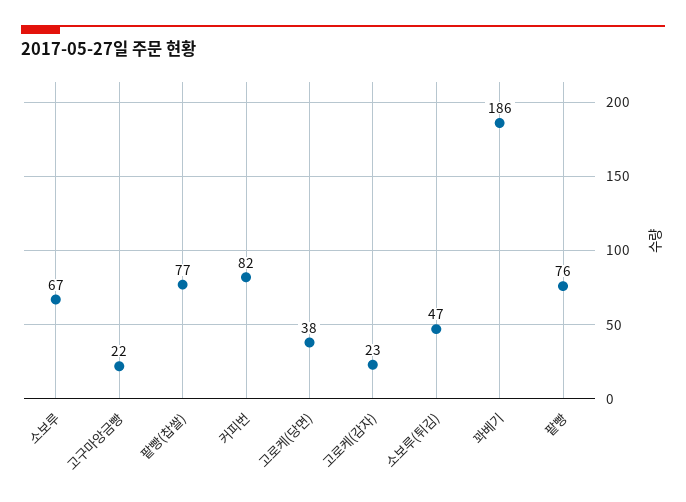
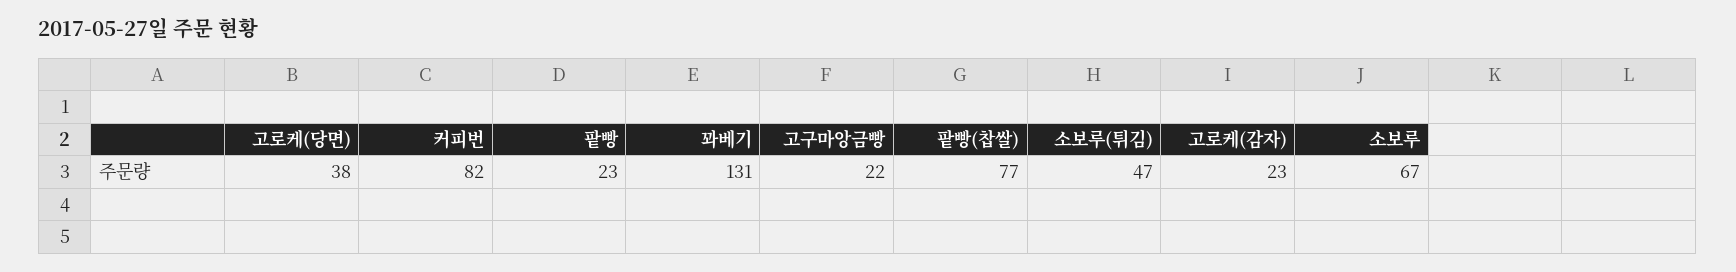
꽈베기: 186 -> 131
팥빵: 76 -> 23

